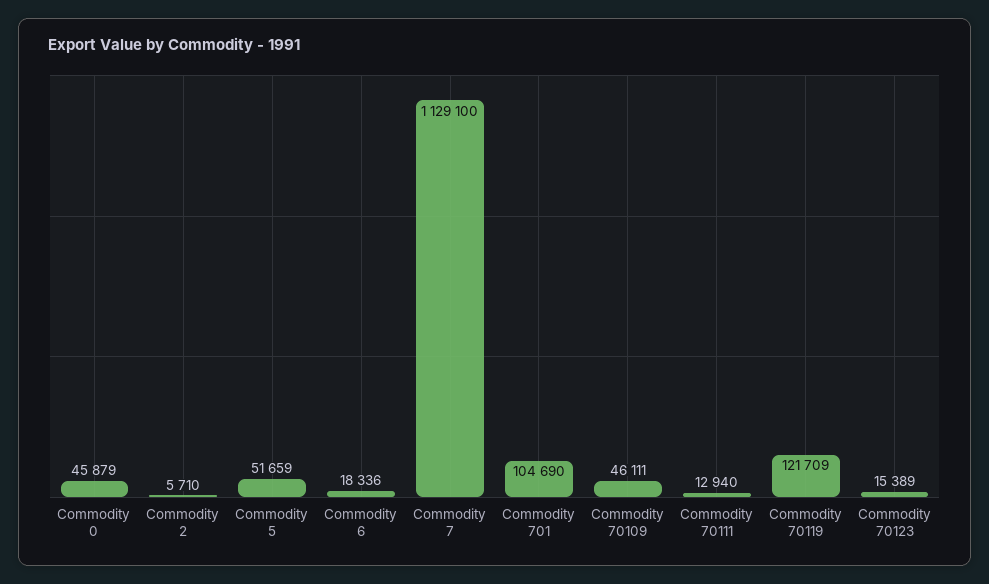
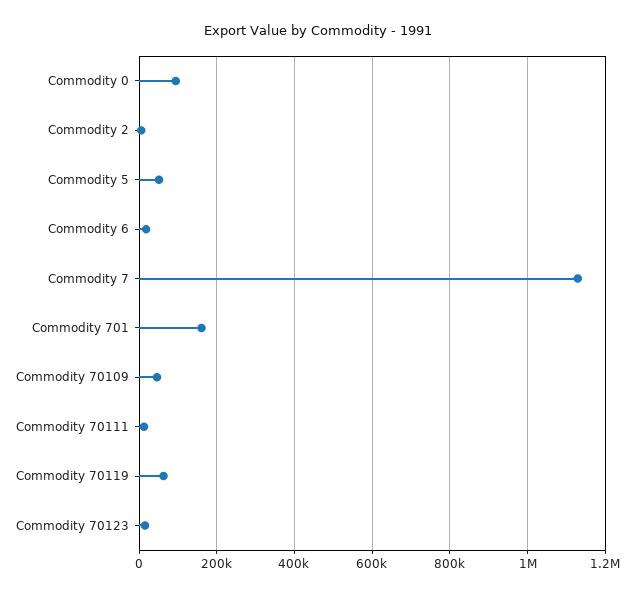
Commodity 0: 45879 -> 100000
Commodity 701: 104690 -> 160000
Commodity 70119: 121709 -> 60000

